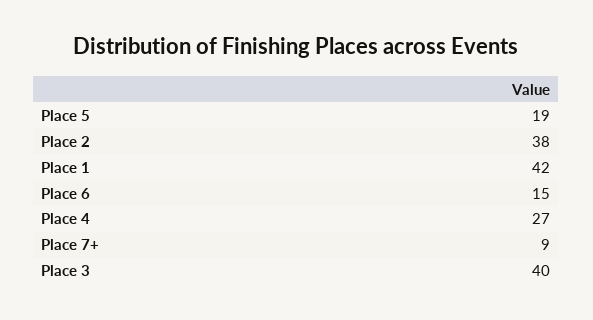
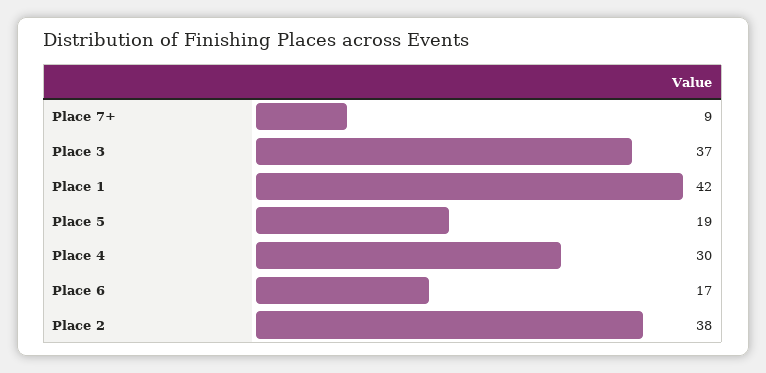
Place 6: 15 -> 17
Place 4: 27 -> 30
Place 3: 40 -> 37

